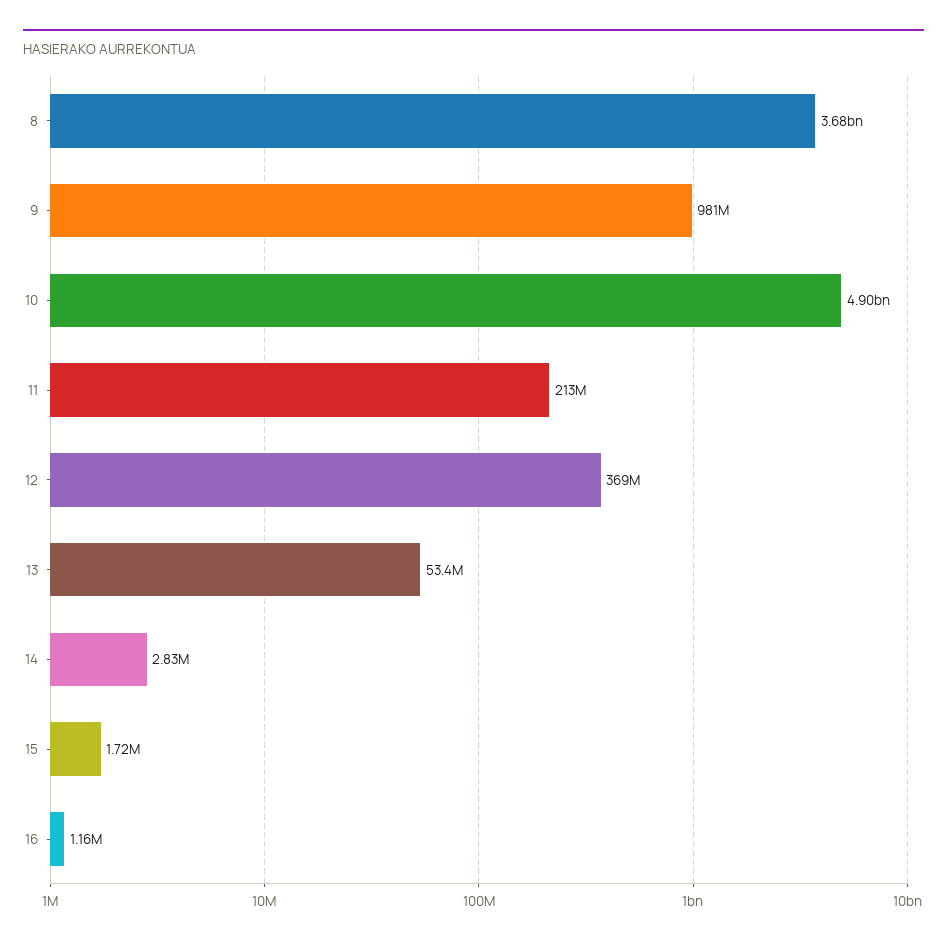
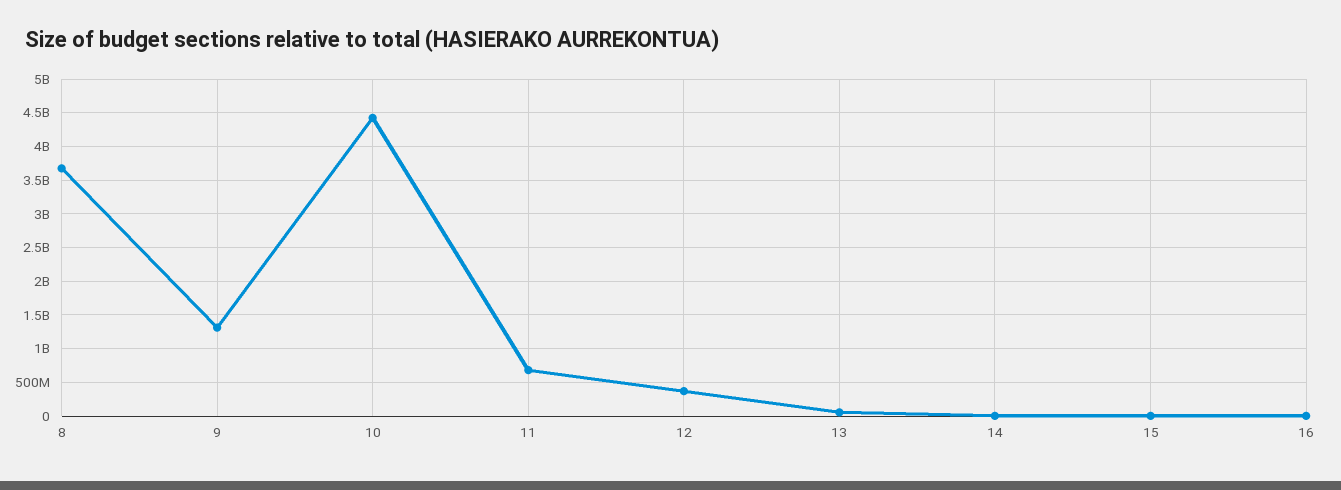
9: 981000000 -> 1300000000
10: 4900000000 -> 4400000000
11: 213000000 -> 700000000

